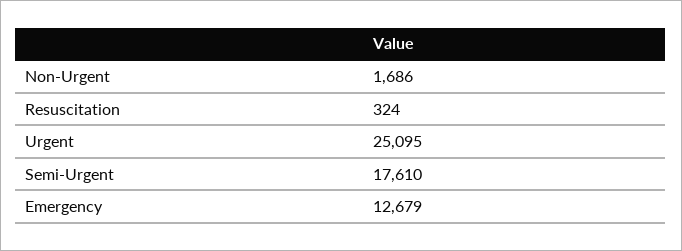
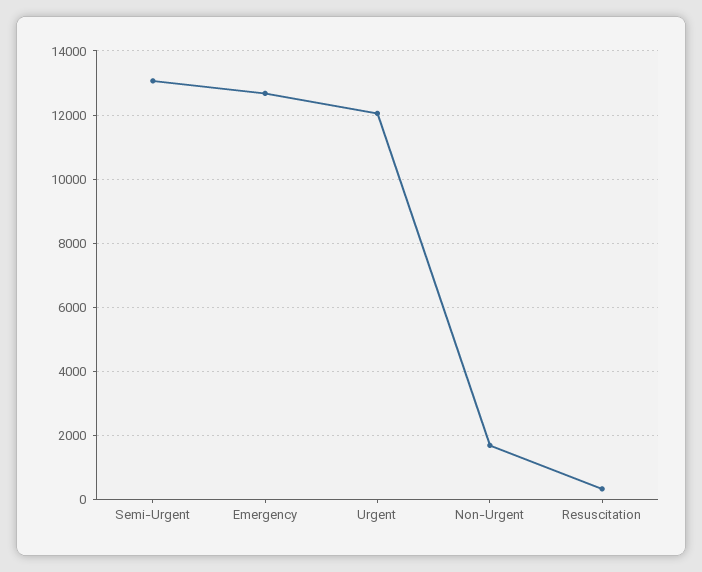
Urgent: 25095 -> 12000
Semi-Urgent: 17610 -> 13000

